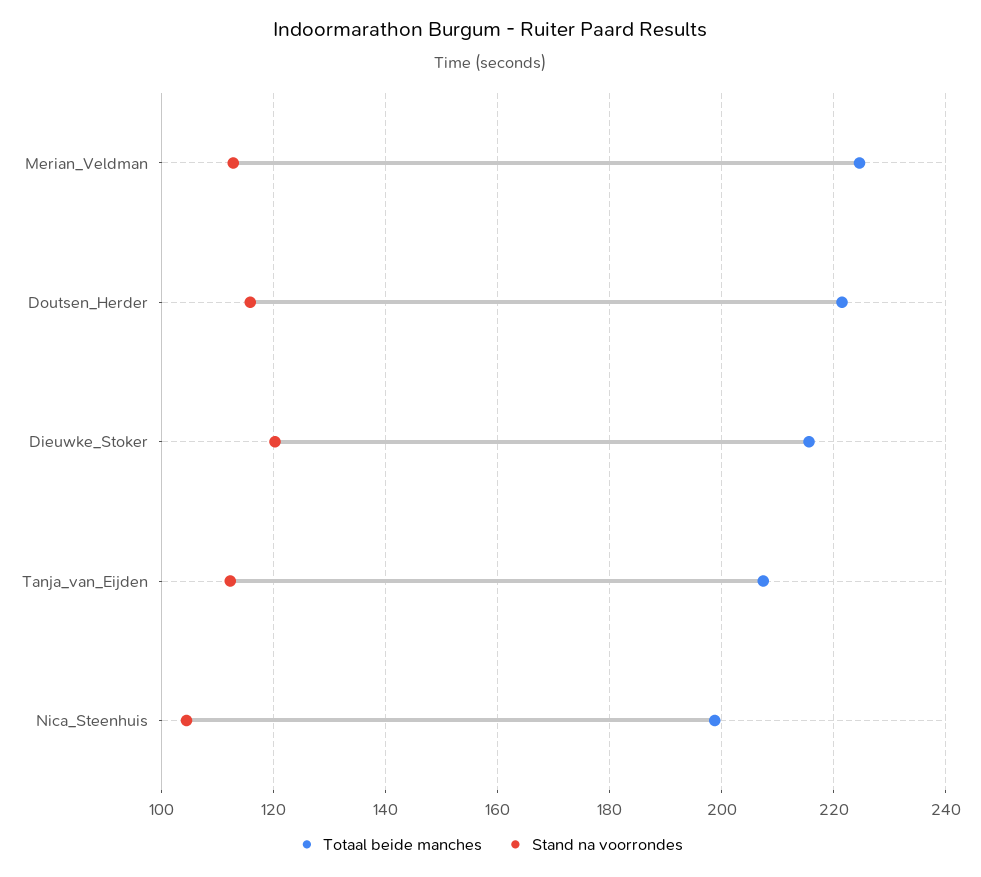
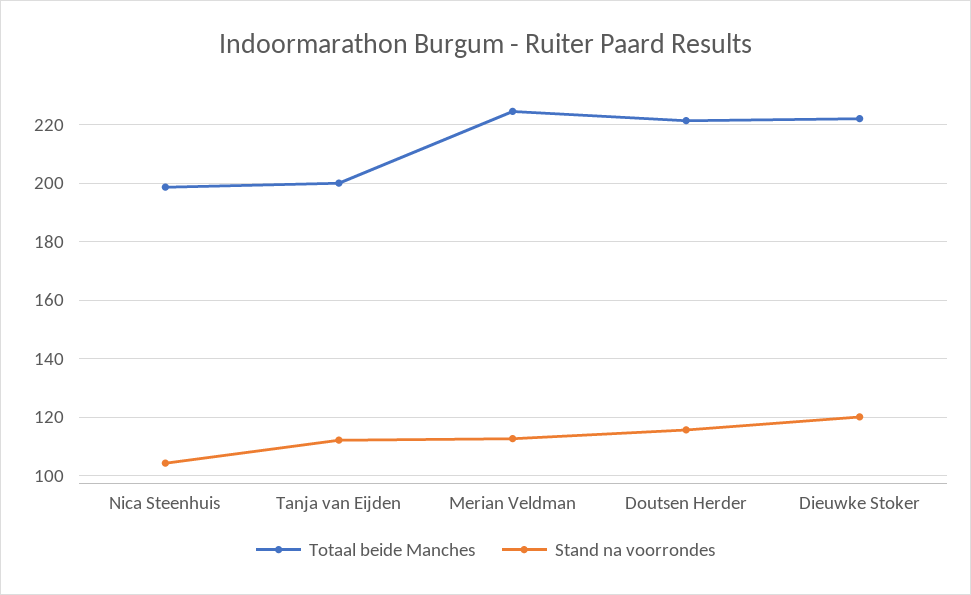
Totaal beide manches, Dieuwke_Stoker: 216 -> 222.5
Totaal beide manches, Tanja_van_Eijden: 208 -> 200

